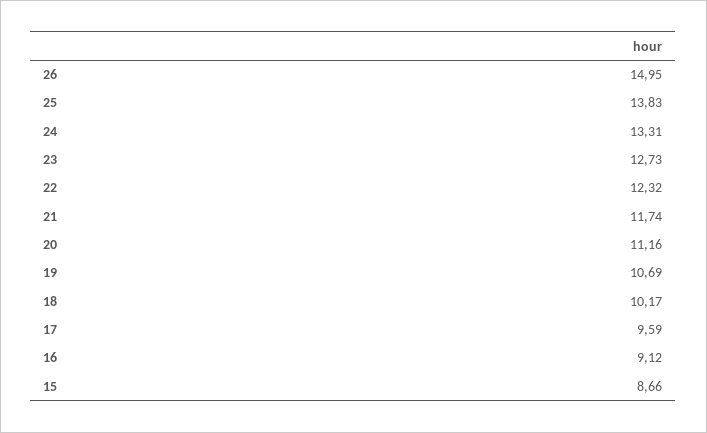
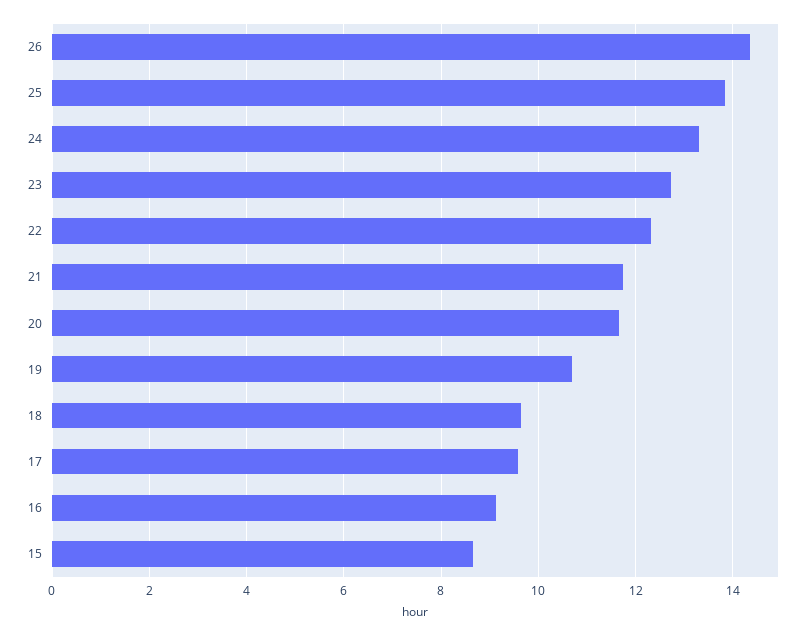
26: 14.95 -> 14.4
20: 11.16 -> 11.6
18: 10.17 -> 9.6

